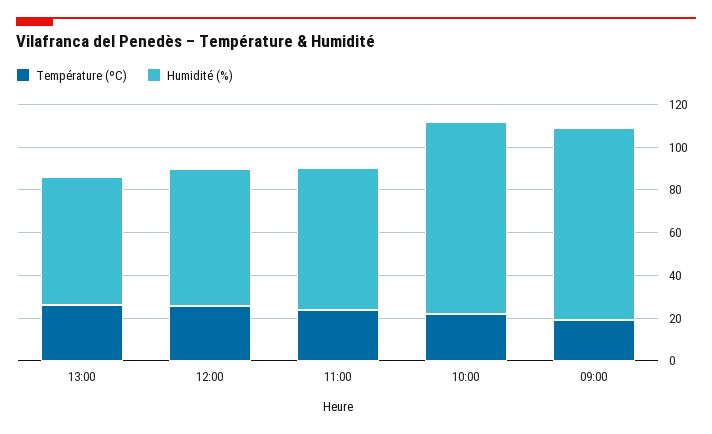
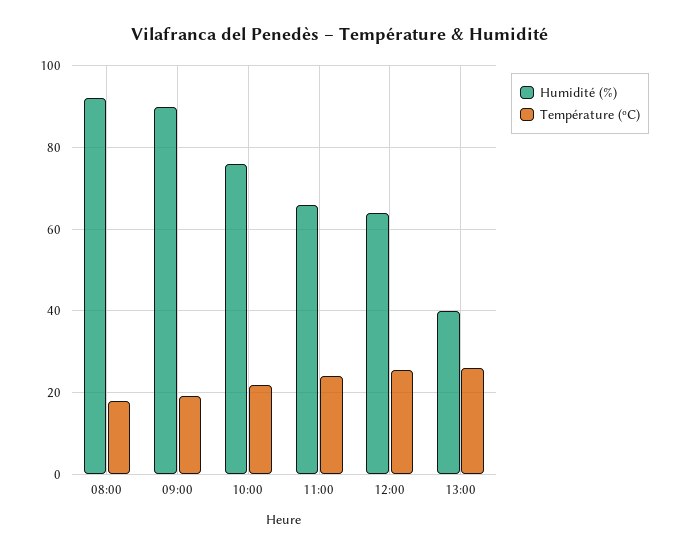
Humidité (%), 13:00: 60 -> 40
Humidité (%), 10:00: 90 -> 76
Humidité (%), 08:00: none -> 92
Température (ºC), 08:00: none -> 18

